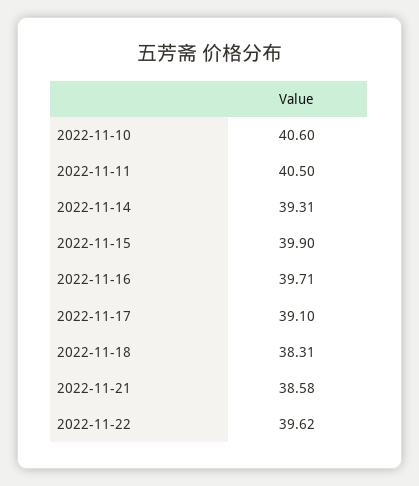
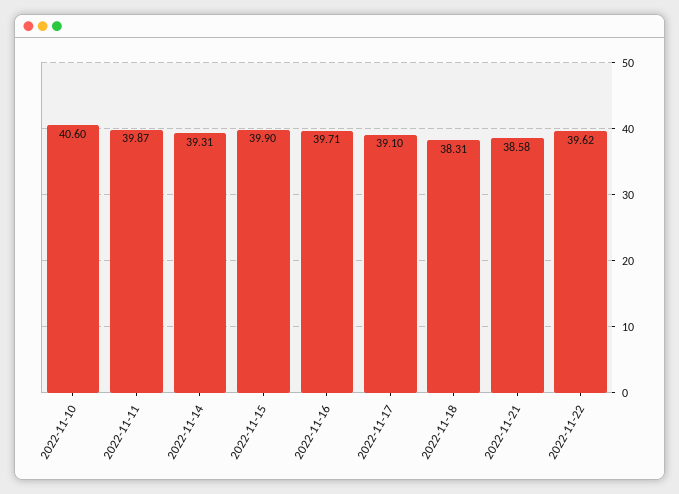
2022-11-11: 40.5 -> 39.87

